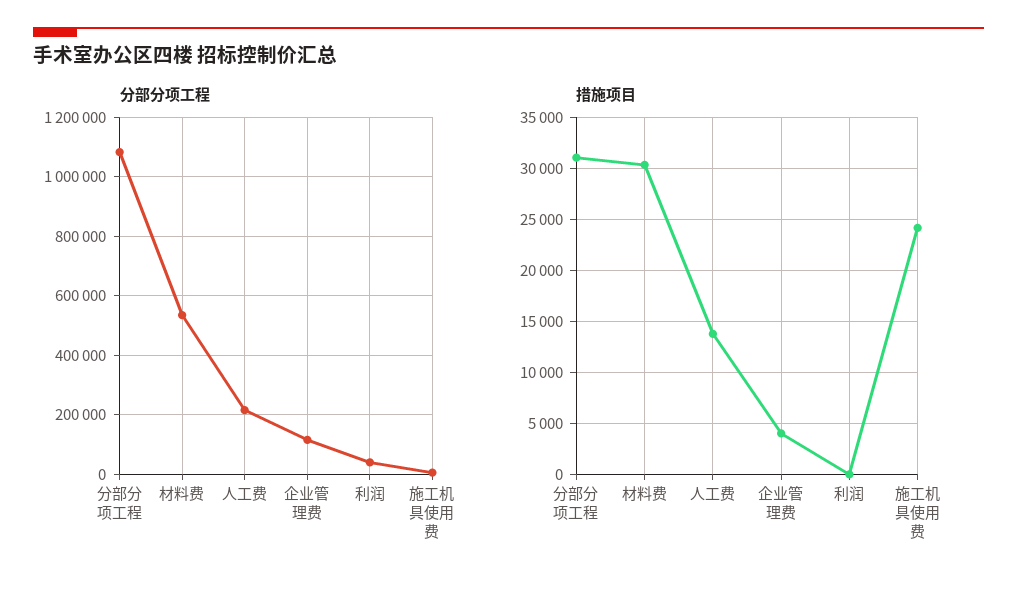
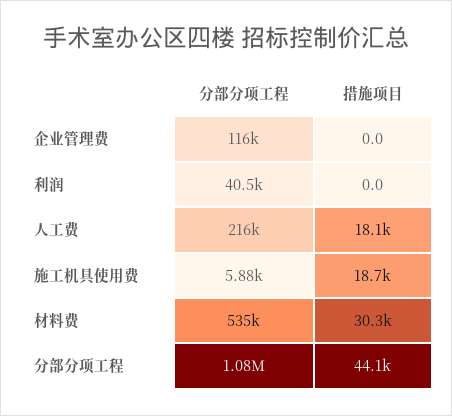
措施项目, 分部分项工程: 31000 -> 44100
措施项目, 人工费: 14000 -> 18100
措施项目, 企业管理费: 4000 -> 0
措施项目, 施工机具使用费: 24000 -> 18700

